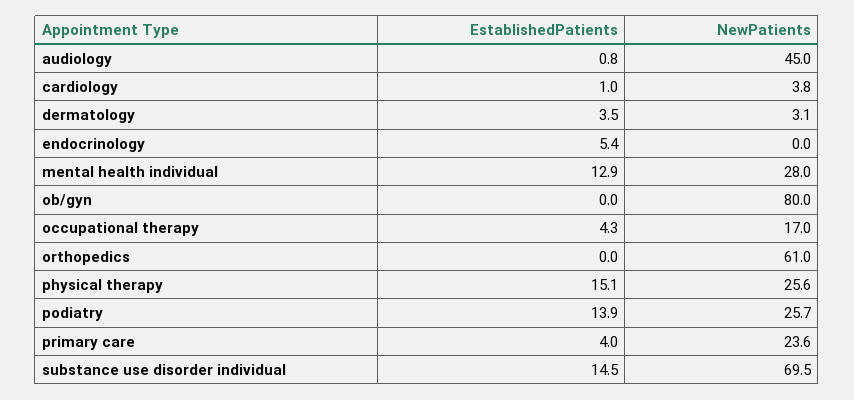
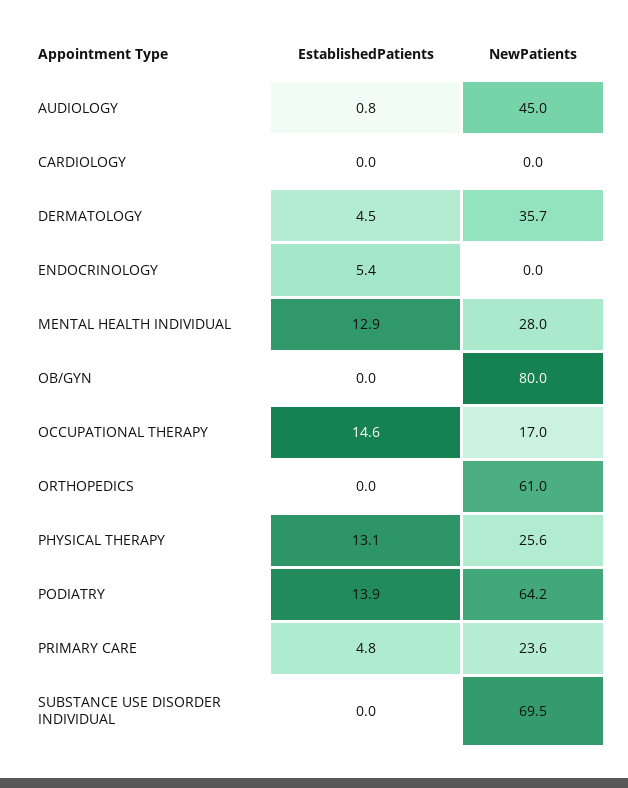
EstablishedPatients, cardiology: 1 -> 0
NewPatients, cardiology: 3.8 -> 0
EstablishedPatients, dermatology: 3.5 -> 4.5
NewPatients, dermatology: 3.1 -> 35.7
EstablishedPatients, occupational therapy: 4.3 -> 14.6
EstablishedPatients, physical therapy: 15.1 -> 13.1
NewPatients, podiatry: 25.7 -> 64.2
EstablishedPatients, primary care: 4 -> 4.8
EstablishedPatients, substance use disorder individual: 14.5 -> 0

